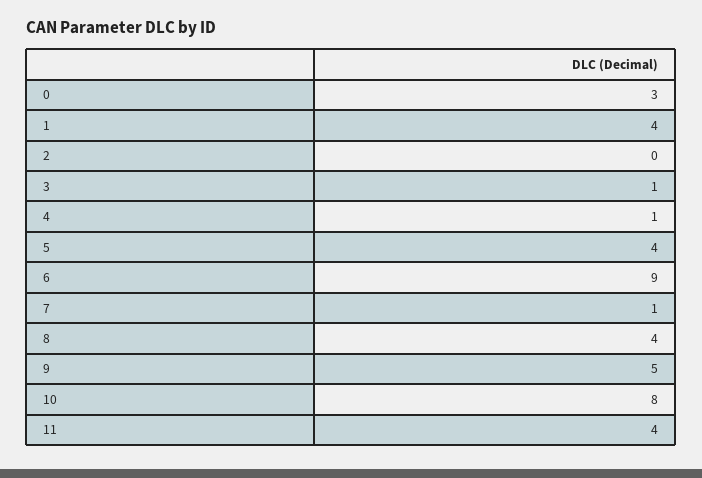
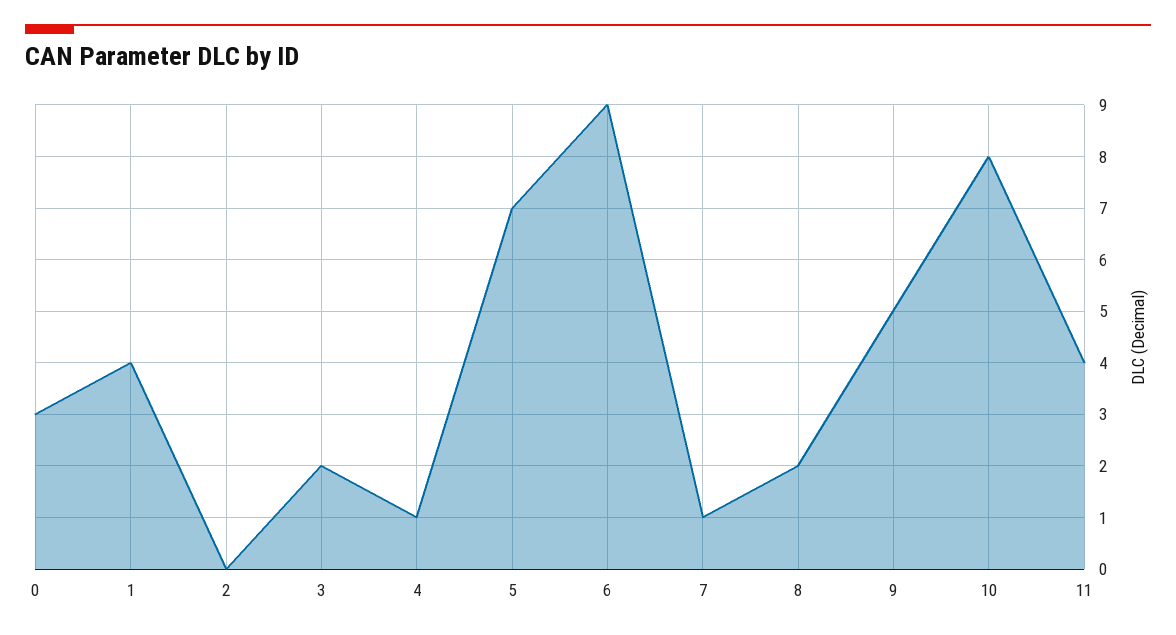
3: 1 -> 2
5: 4 -> 7
8: 4 -> 2

